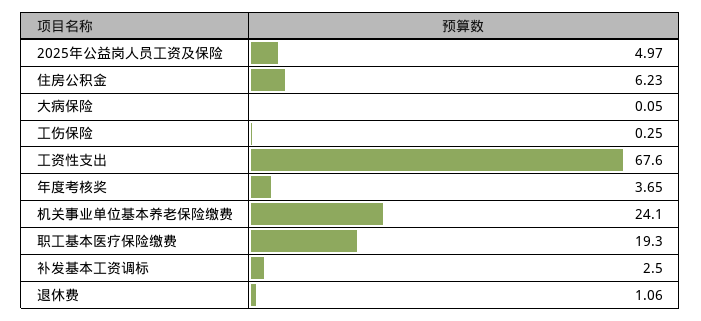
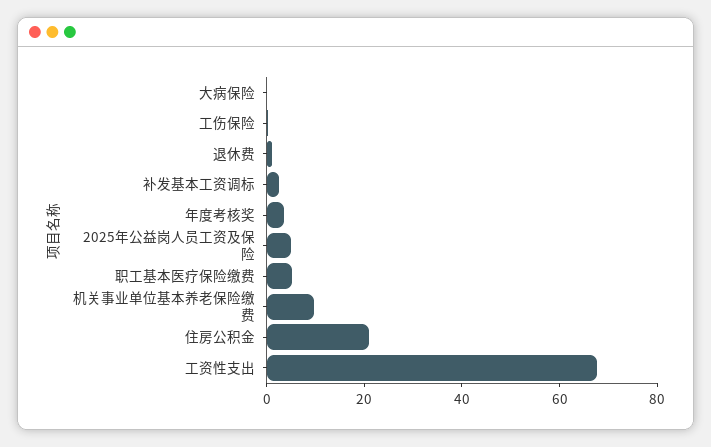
住房公积金: 6.23 -> 20
机关事业单位基本养老保险缴费: 24.1 -> 10
职工基本医疗保险缴费: 19.3 -> 5

